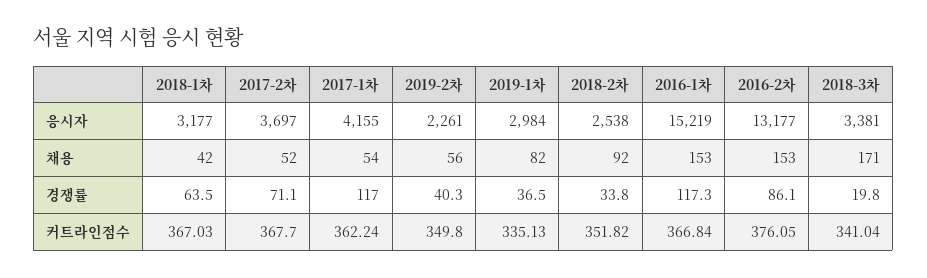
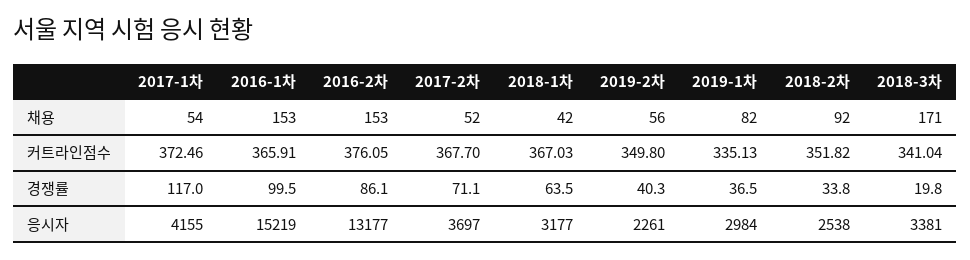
2016-1차, 경쟁률: 117.3 -> 99.5
2017-1차, 커트라인점수: 362.24 -> 372.46
2016-1차, 커트라인점수: 366.84 -> 365.91

